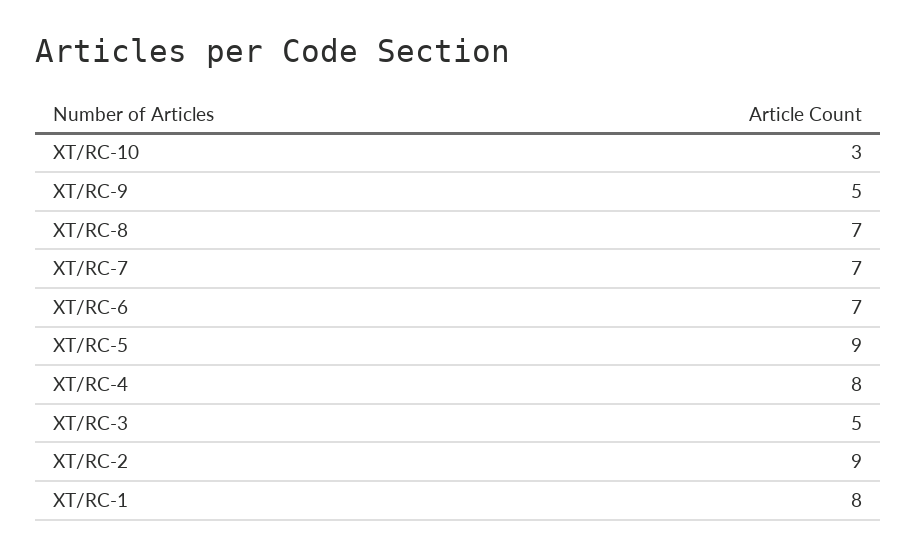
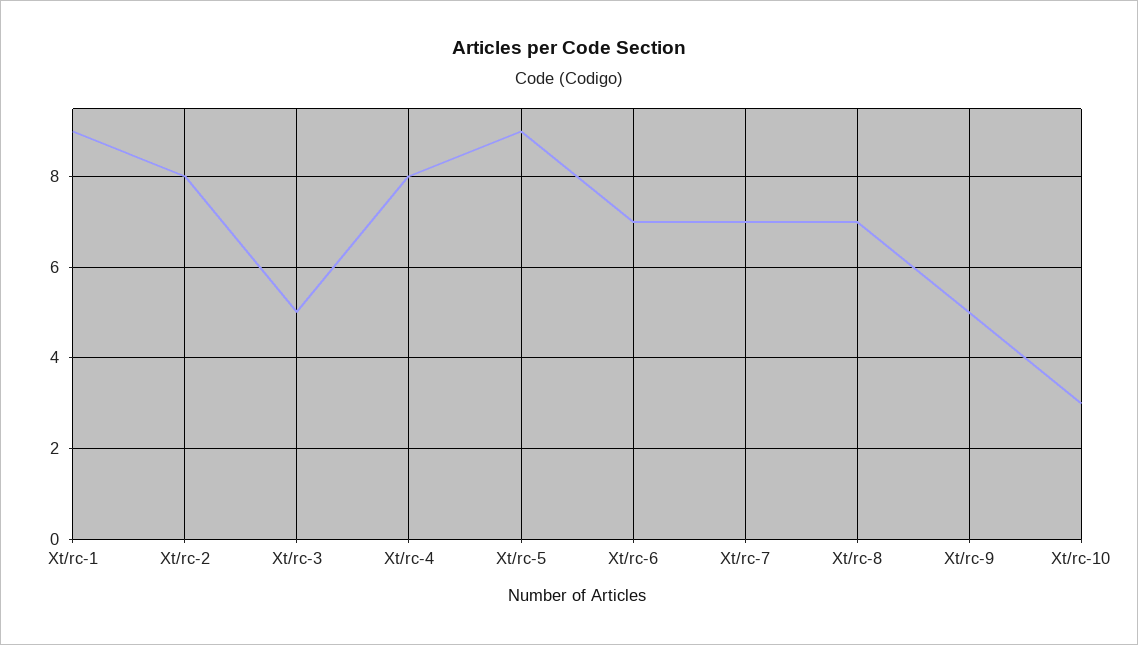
XT/RC-2: 9 -> 8
XT/RC-1: 8 -> 9

